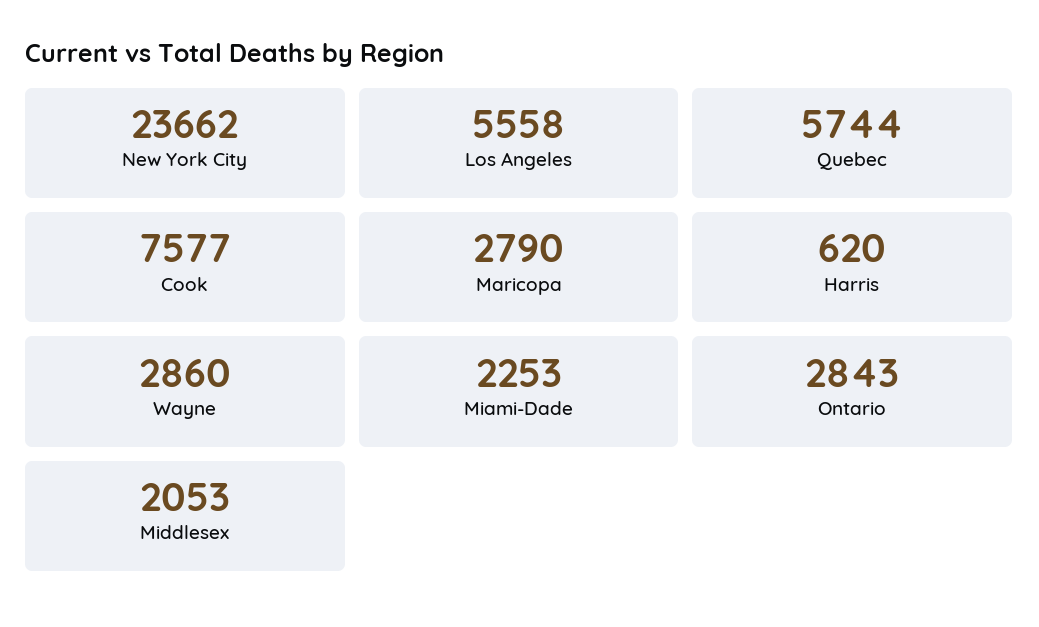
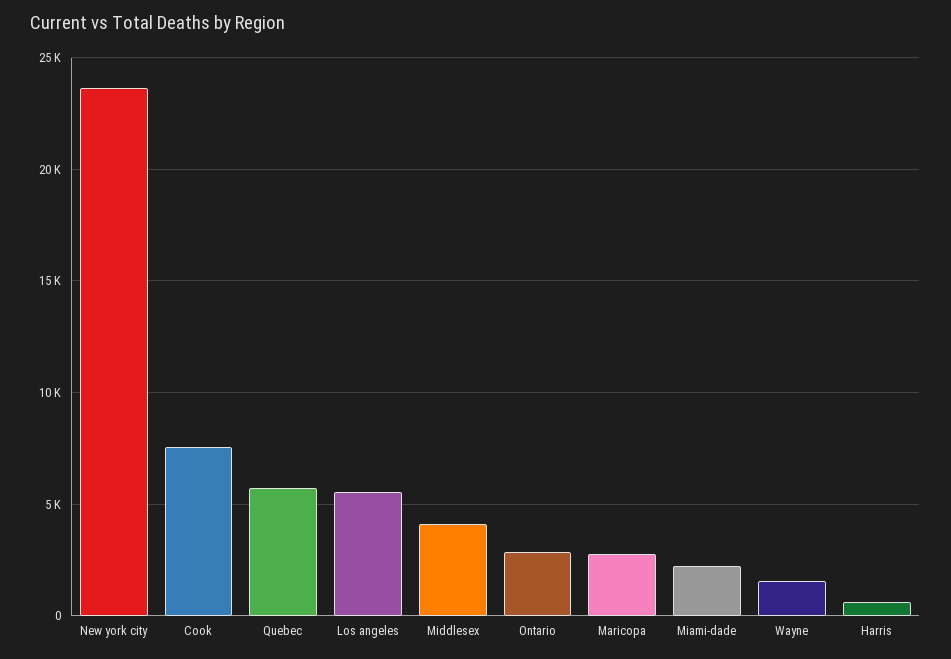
Wayne: 2860 -> 1500
Middlesex: 2053 -> 4000

